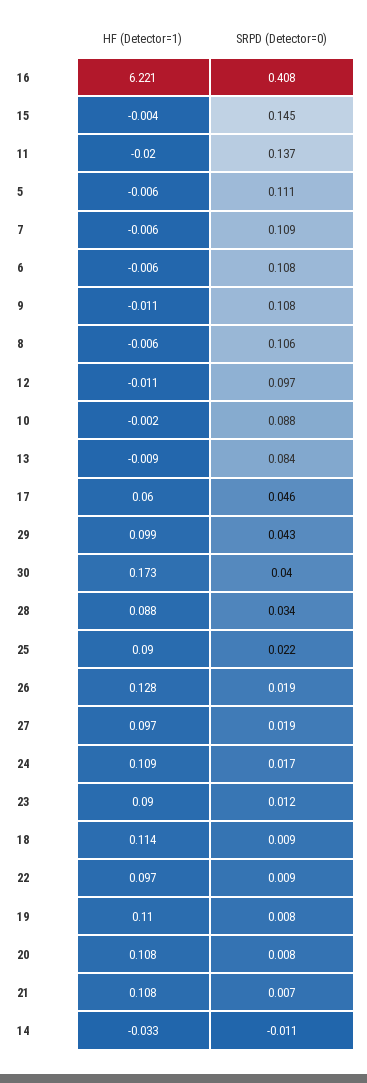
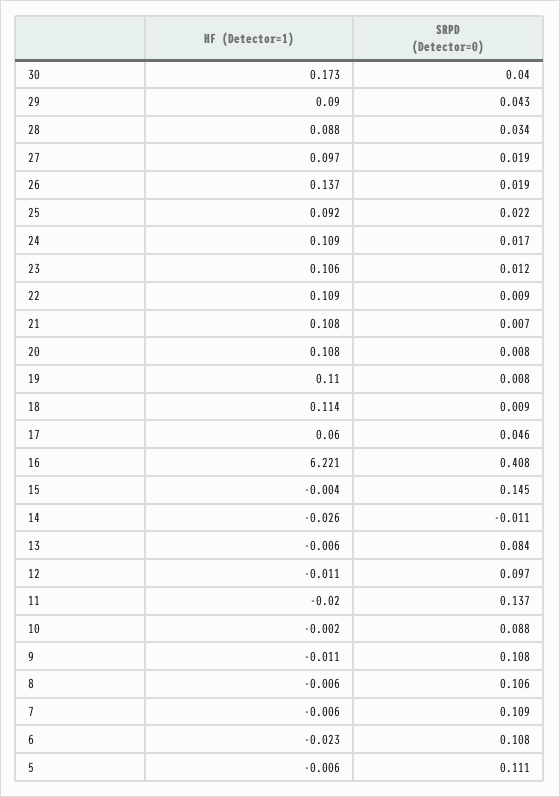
HF (Detector=1), 6: -0.006 -> -0.023
HF (Detector=1), 13: -0.009 -> -0.006
HF (Detector=1), 29: 0.099 -> 0.09
HF (Detector=1), 25: 0.09 -> 0.092
HF (Detector=1), 26: 0.128 -> 0.137
HF (Detector=1), 23: 0.09 -> 0.106
HF (Detector=1), 22: 0.097 -> 0.109
HF (Detector=1), 14: -0.033 -> -0.026

